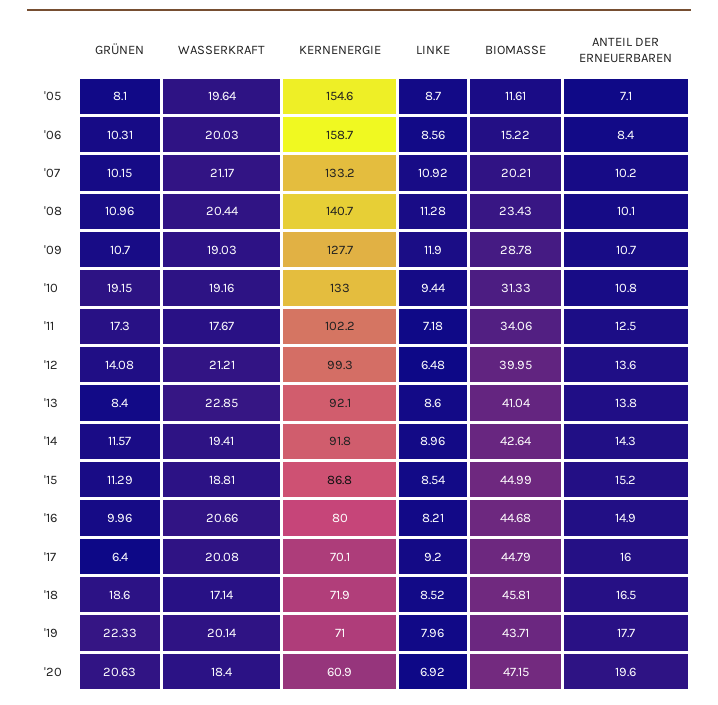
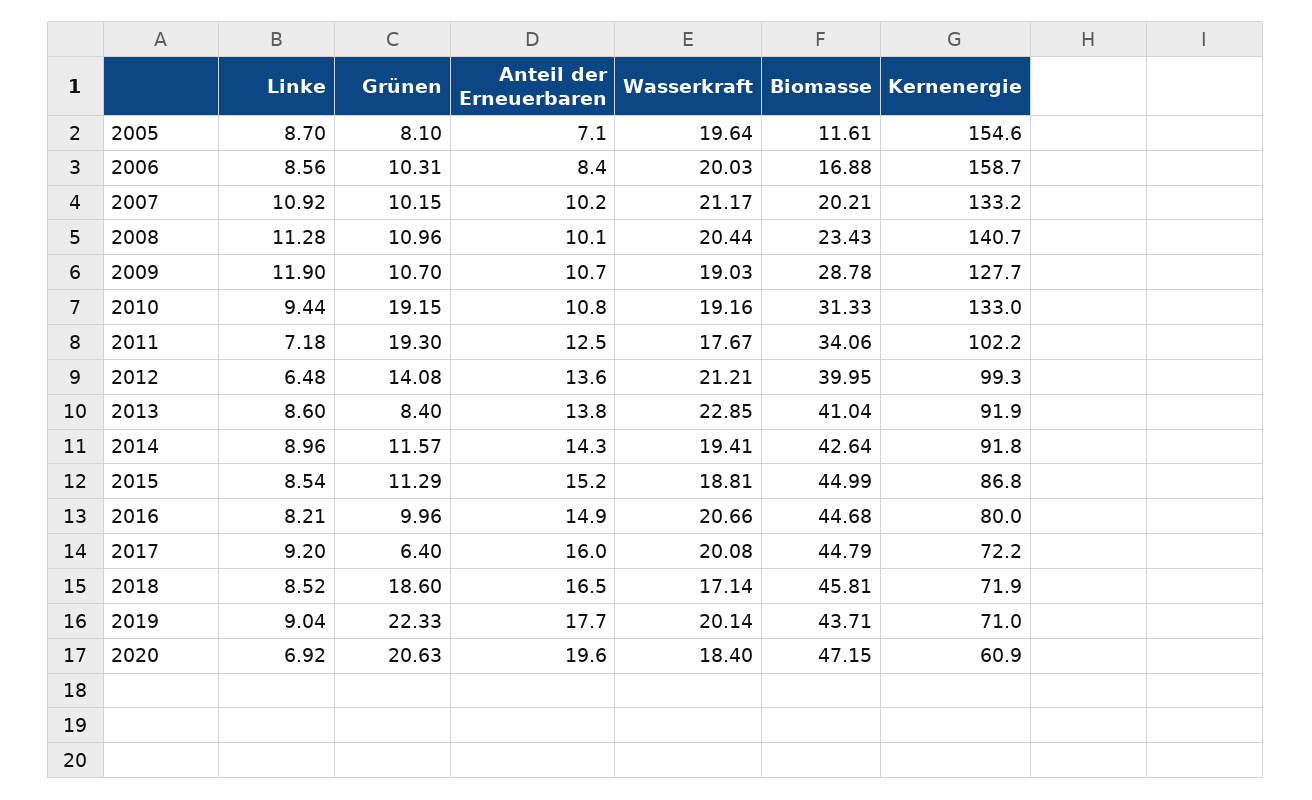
BIOMASSE, '06: 15.22 -> 16.88
GRÜNEN, '11: 17.3 -> 19.3
KERNENERGIE, '13: 92.1 -> 91.9
KERNENERGIE, '17: 70.1 -> 72.2
LINKE, '19: 7.96 -> 9.04

